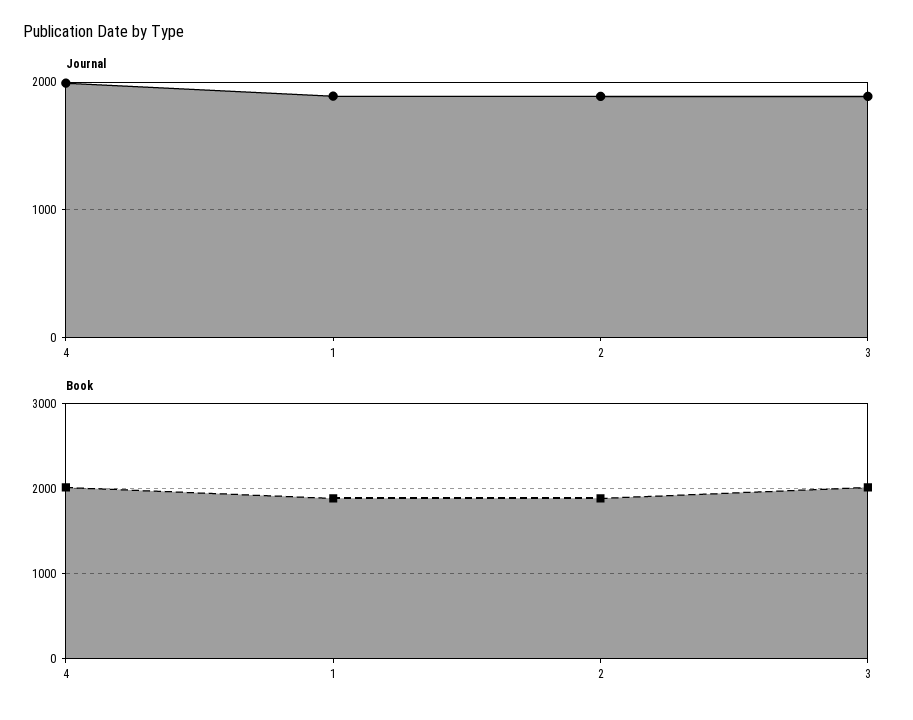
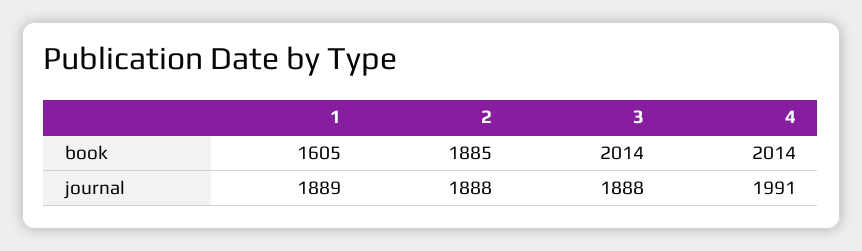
Book, 1: 1900 -> 1605

